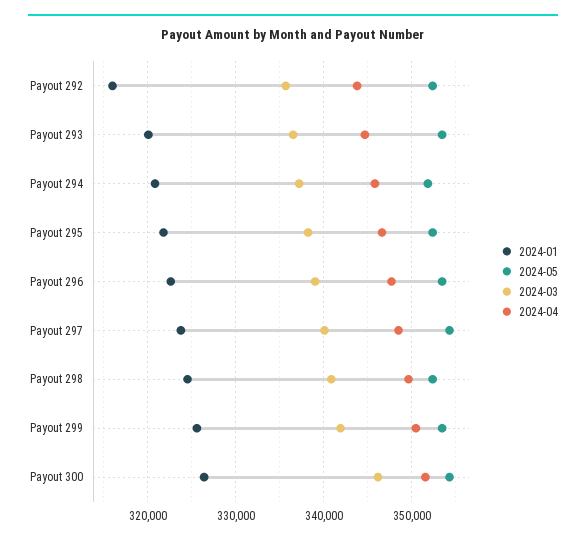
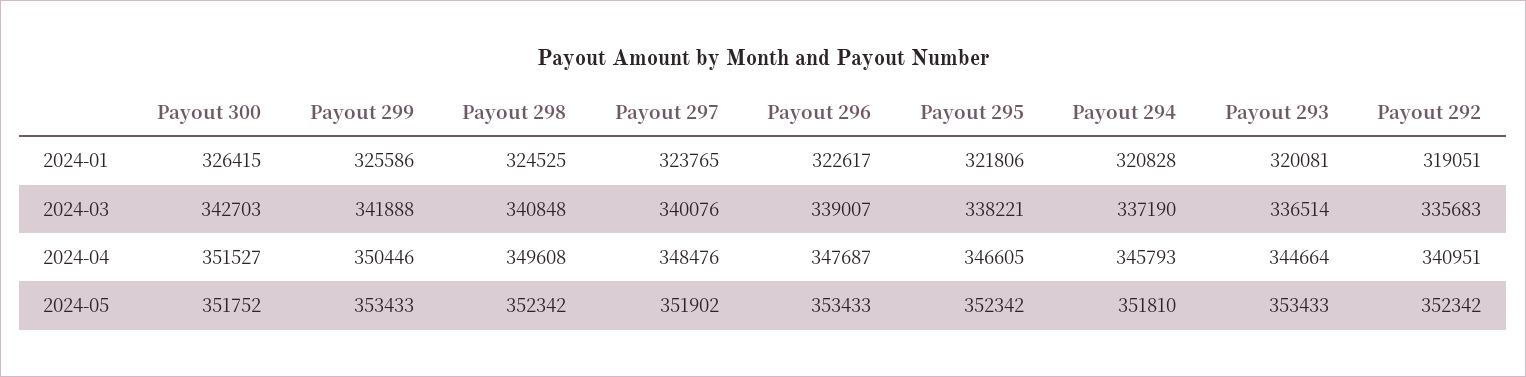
2024-01, Payout 292: 316000 -> 319051
2024-04, Payout 292: 344000 -> 340951
2024-05, Payout 297: 354000 -> 351902
2024-05, Payout 300: 354000 -> 351752
2024-03, Payout 300: 346000 -> 342703

